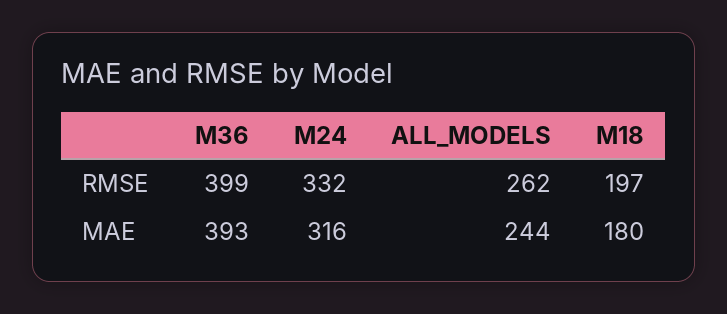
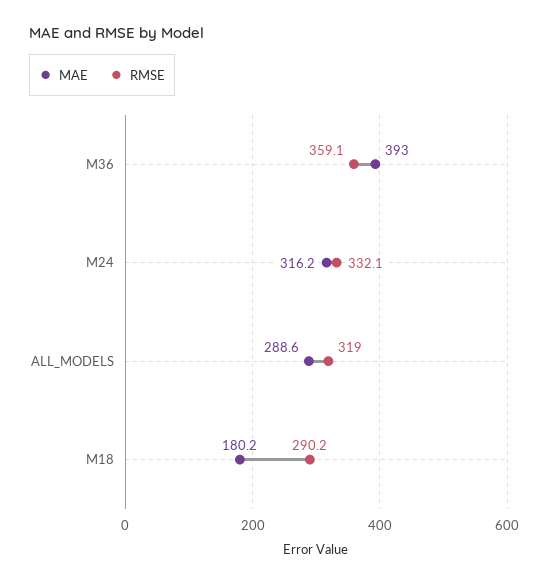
RMSE, M36: 399 -> 359.1
RMSE, ALL_MODELS: 262 -> 319
RMSE, M18: 197 -> 290.2
MAE, ALL_MODELS: 244 -> 288.6

